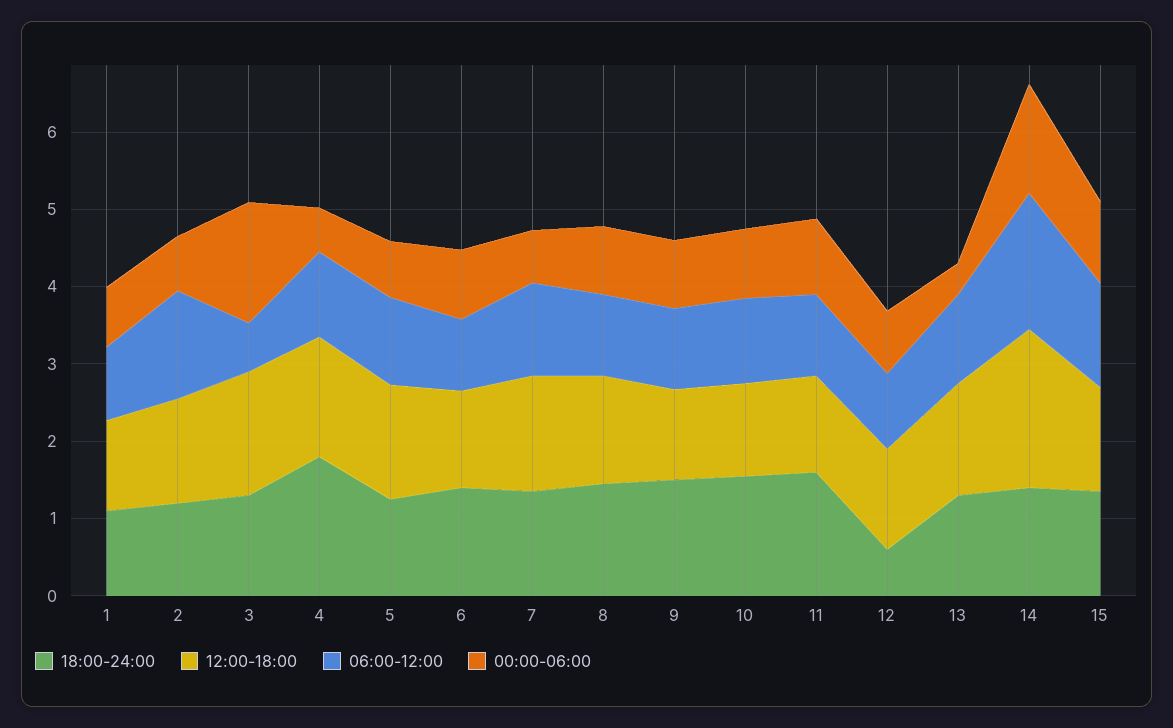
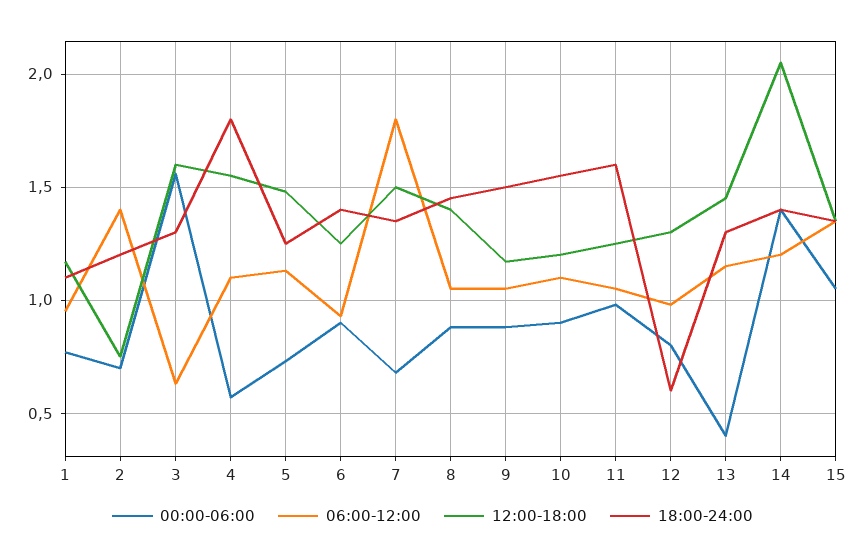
12:00-18:00, 2: 1.4 -> 0.75
06:00-12:00, 7: 1.2 -> 1.8
06:00-12:00, 14: 1.8 -> 1.2

